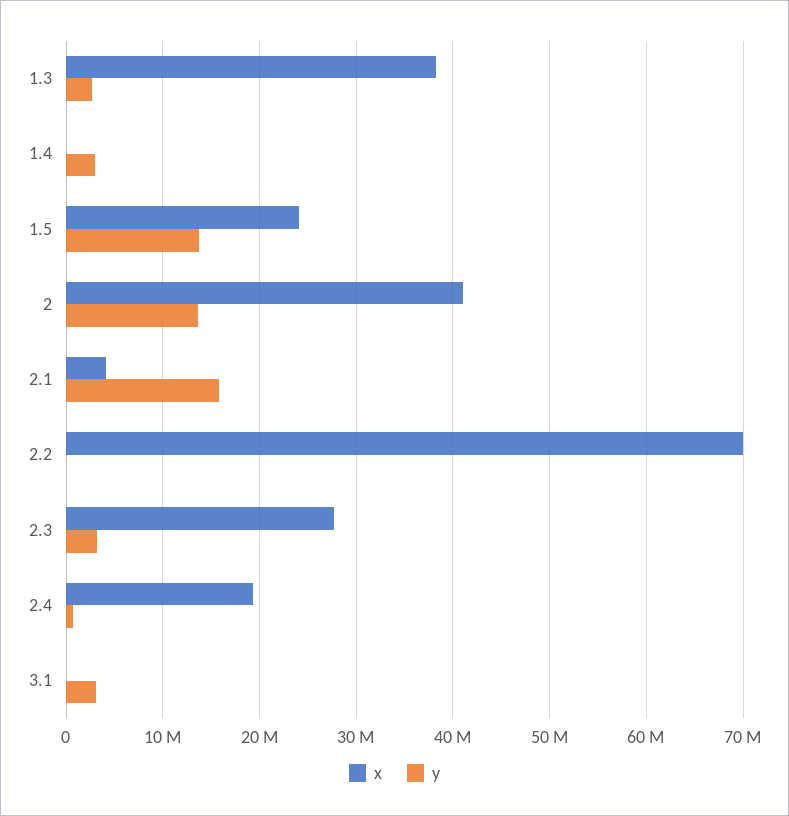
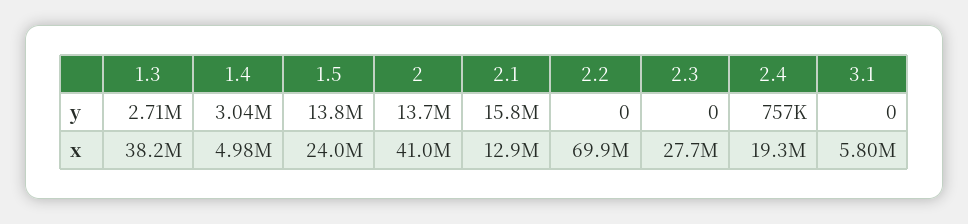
x, 1.4: 0 -> 4980000
x, 2.1: 4000000 -> 12900000
y, 2.3: 3000000 -> 0
x, 3.1: 0 -> 5800000
y, 3.1: 3000000 -> 0

